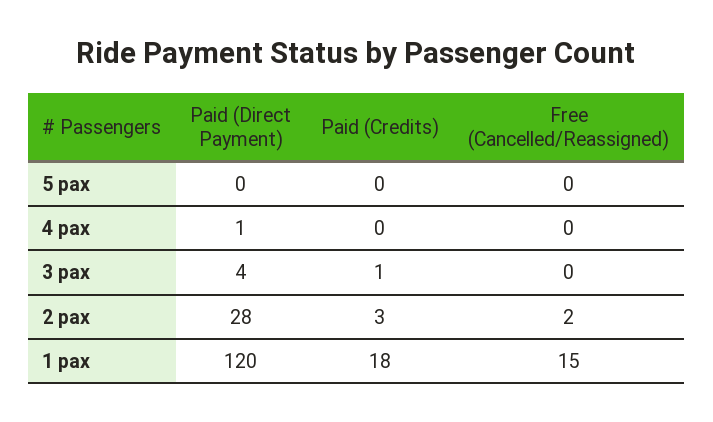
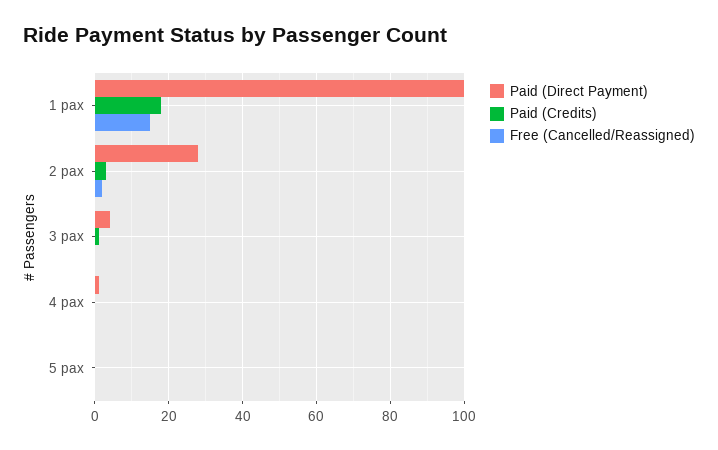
Paid (Direct Payment), 1 pax: 120 -> 100

